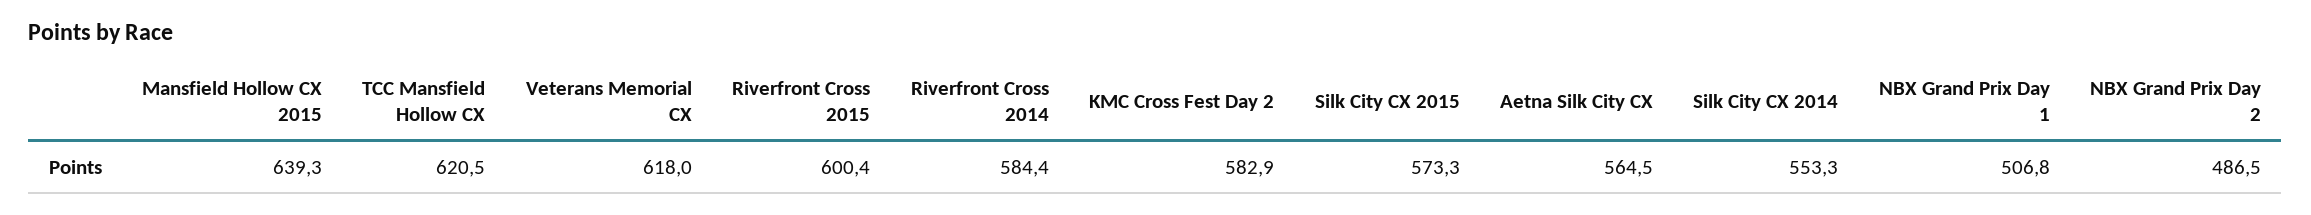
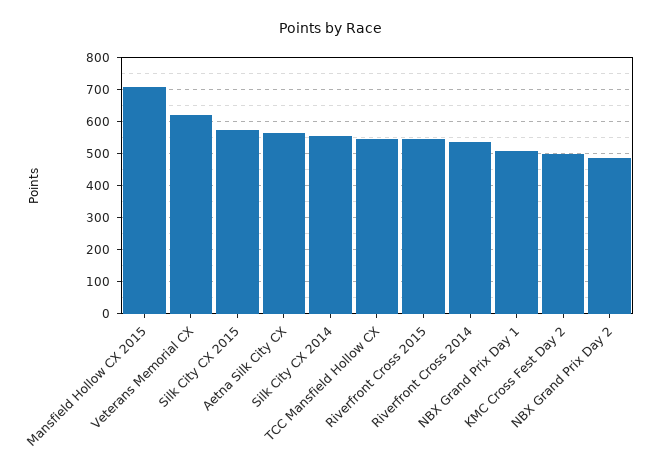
Mansfield Hollow CX 2015: 639.3 -> 700
TCC Mansfield Hollow CX: 620.5 -> 540
Riverfront Cross 2015: 600.4 -> 540
Riverfront Cross 2014: 584.4 -> 540
KMC Cross Fest Day 2: 582.9 -> 500

